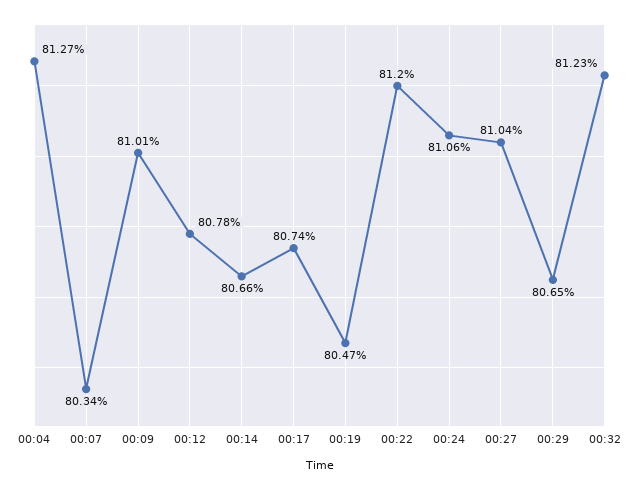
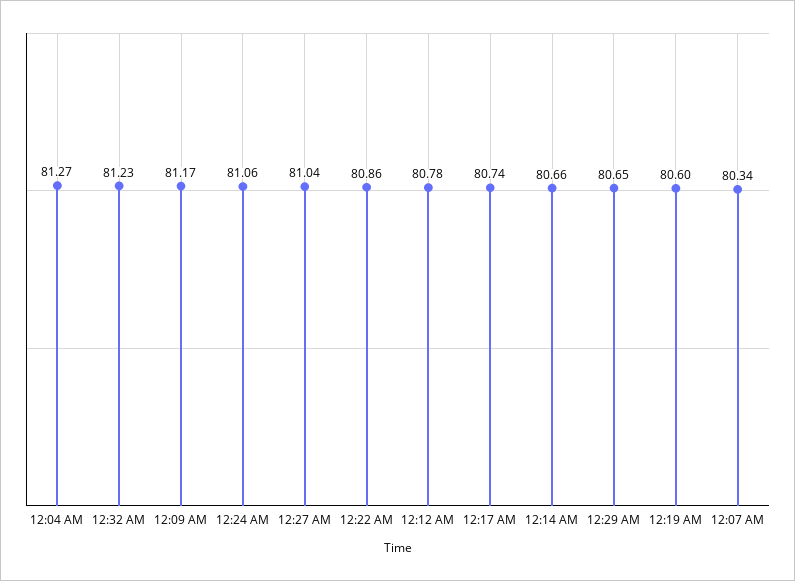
00:09: 81.01 -> 81.17
00:19: 80.47 -> 80.6
00:22: 81.2 -> 80.86

